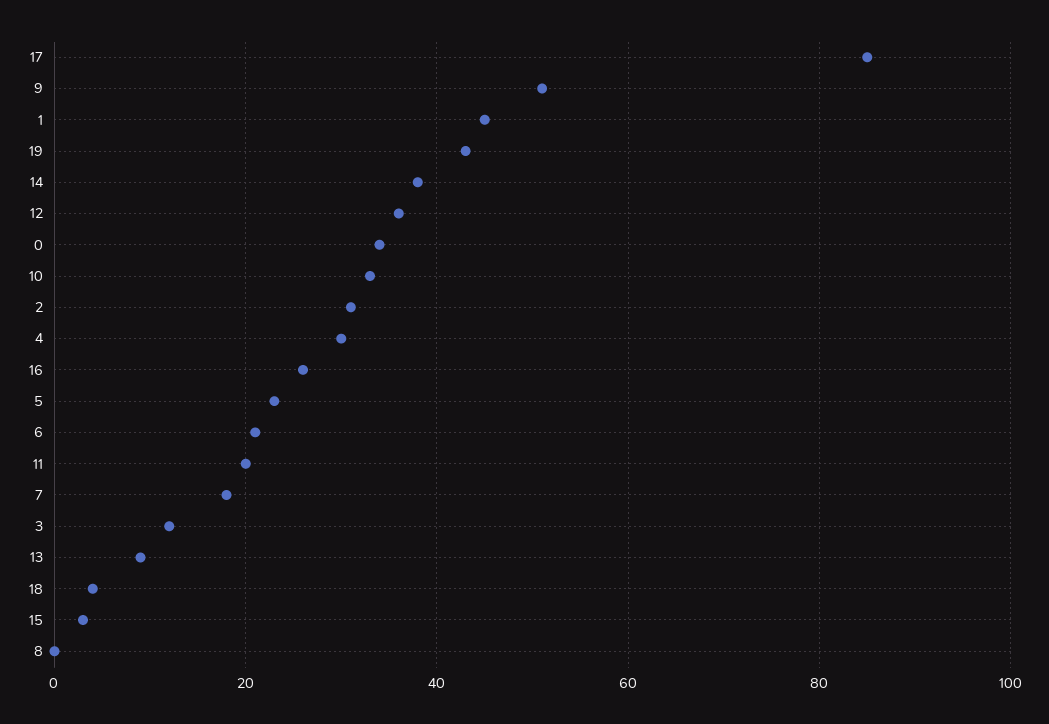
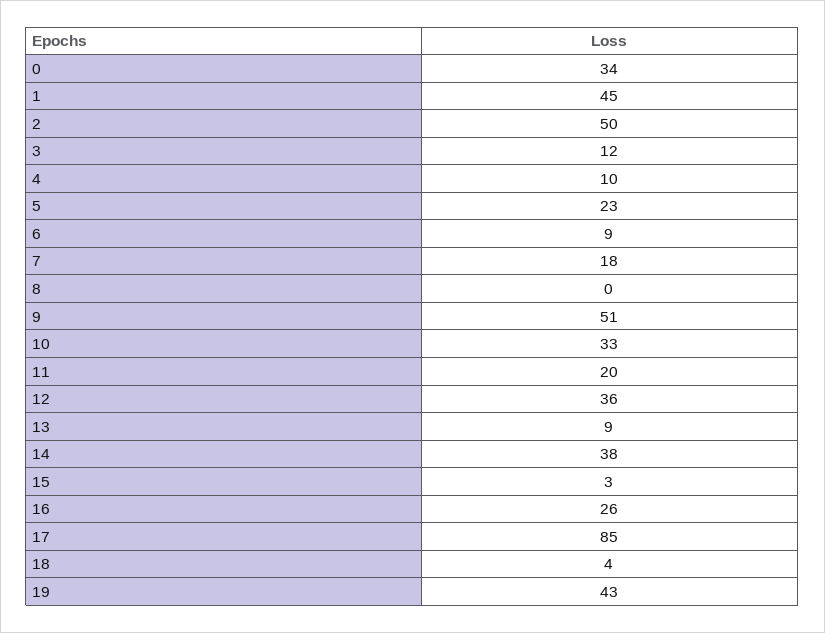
2: 30 -> 50
4: 30 -> 10
6: 20 -> 9

